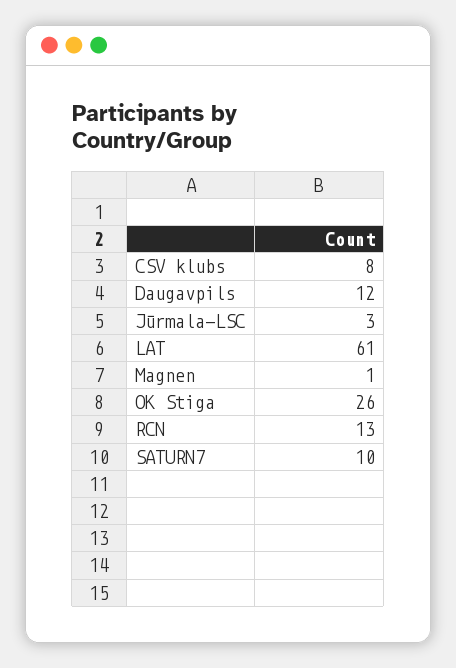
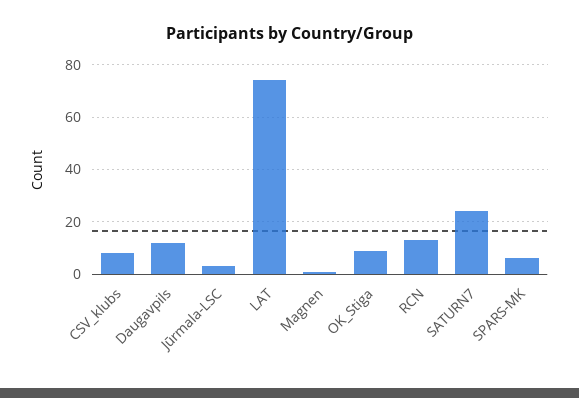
LAT: 61 -> 75
OK Stiga: 26 -> 10
SATURN7: 10 -> 25
SPARS-MK: none -> 5

